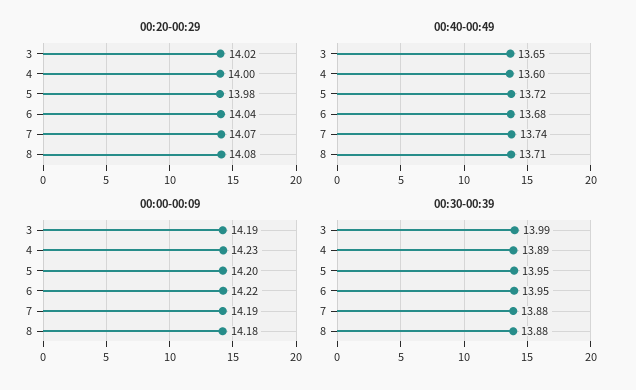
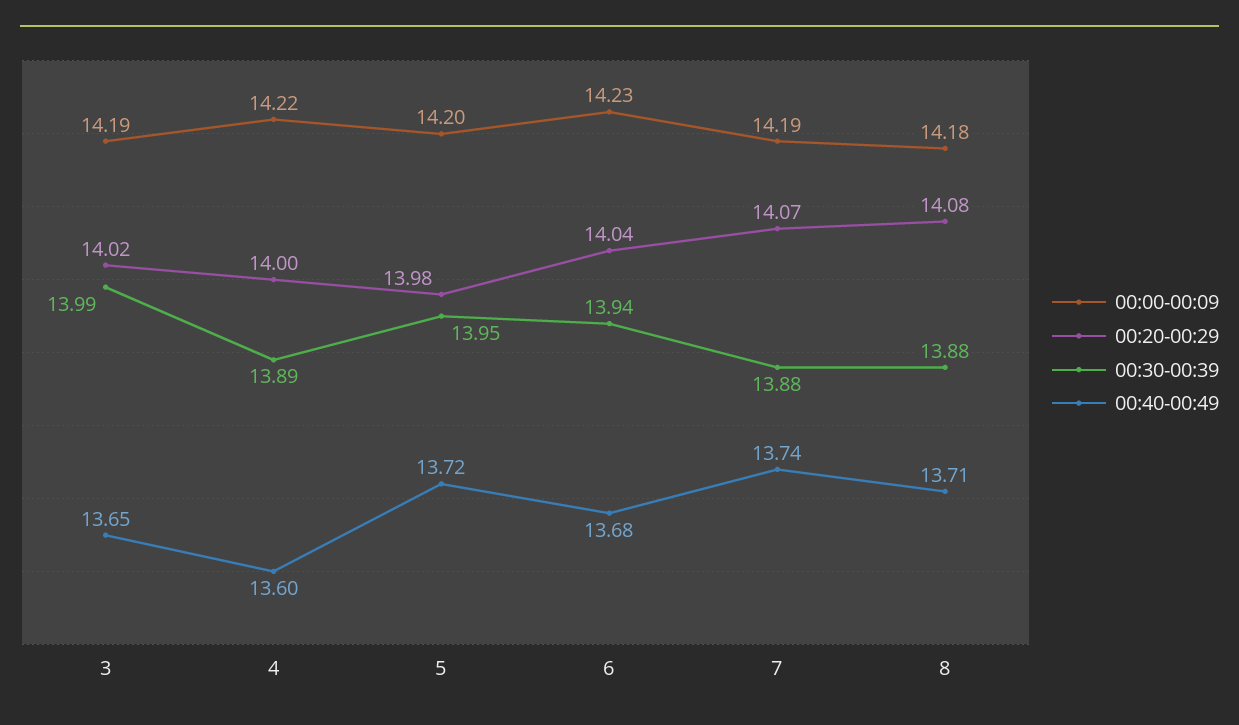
00:00-00:09, 4: 14.23 -> 14.22
00:00-00:09, 6: 14.22 -> 14.23
00:30-00:39, 6: 13.95 -> 13.94

